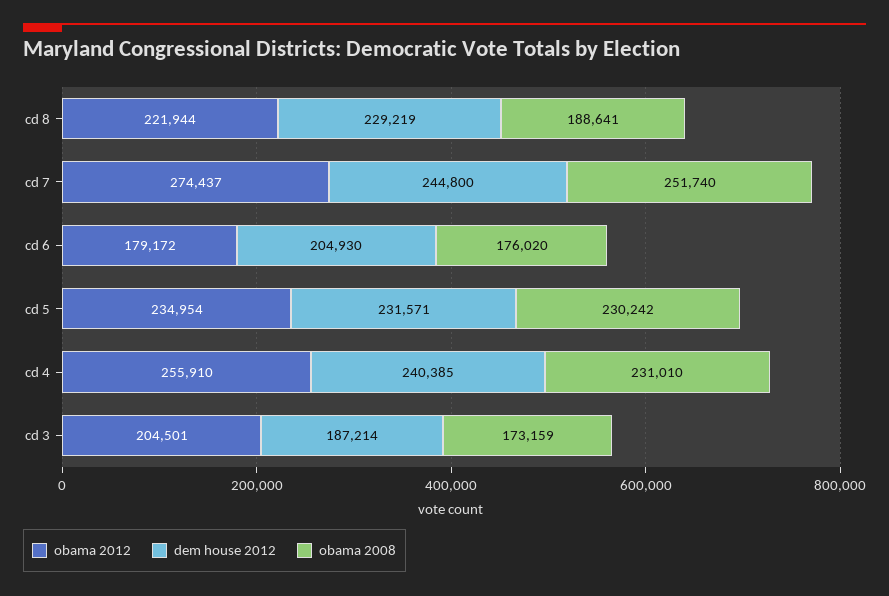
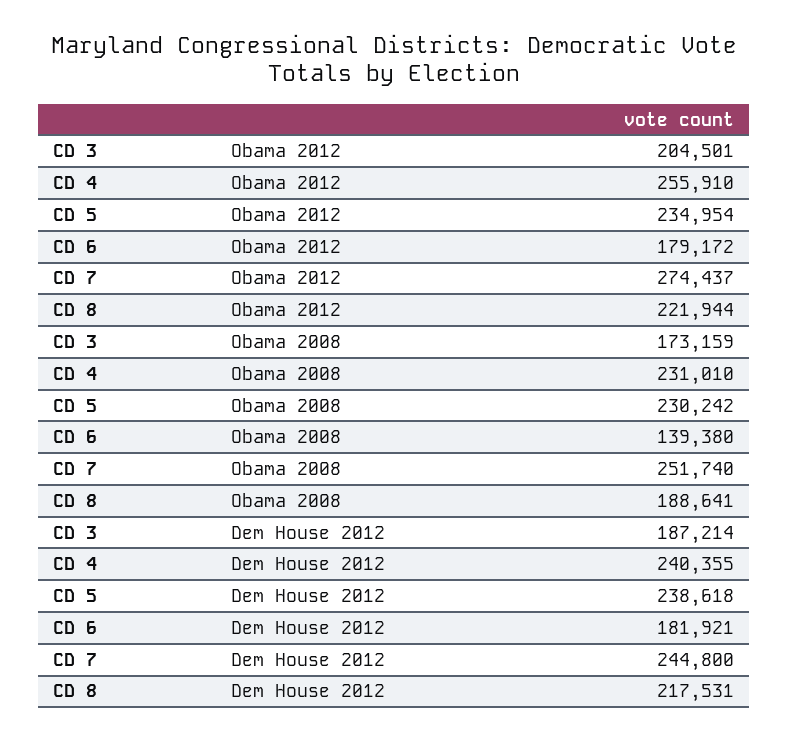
dem house 2012, cd 8: 229219 -> 217531
dem house 2012, cd 6: 204930 -> 181921
obama 2008, cd 6: 176020 -> 139380
dem house 2012, cd 5: 231571 -> 238618
dem house 2012, cd 4: 240385 -> 240355

